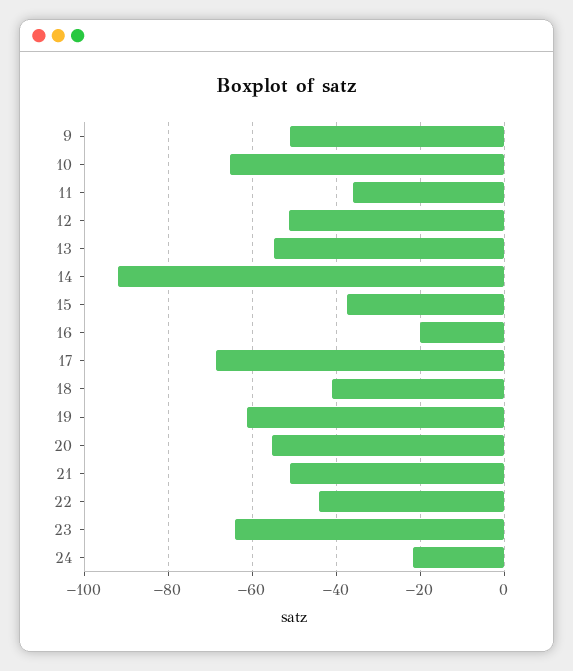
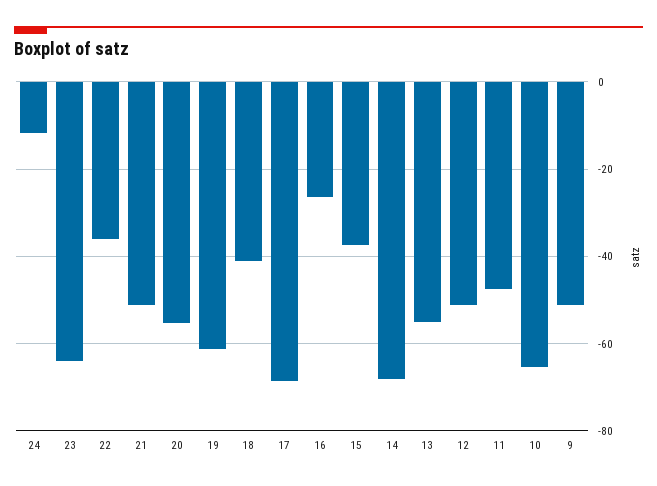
11: -36 -> -48
14: -92 -> -68
16: -20 -> -26
22: -44 -> -36
24: -22 -> -12

